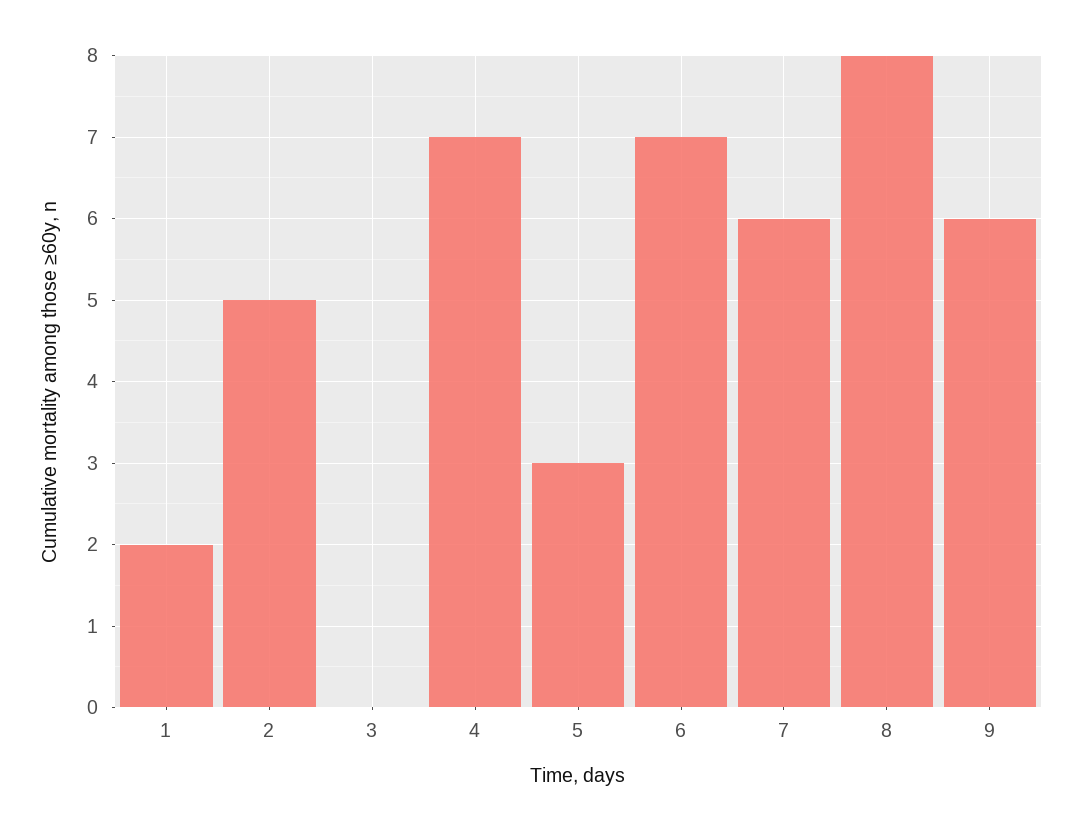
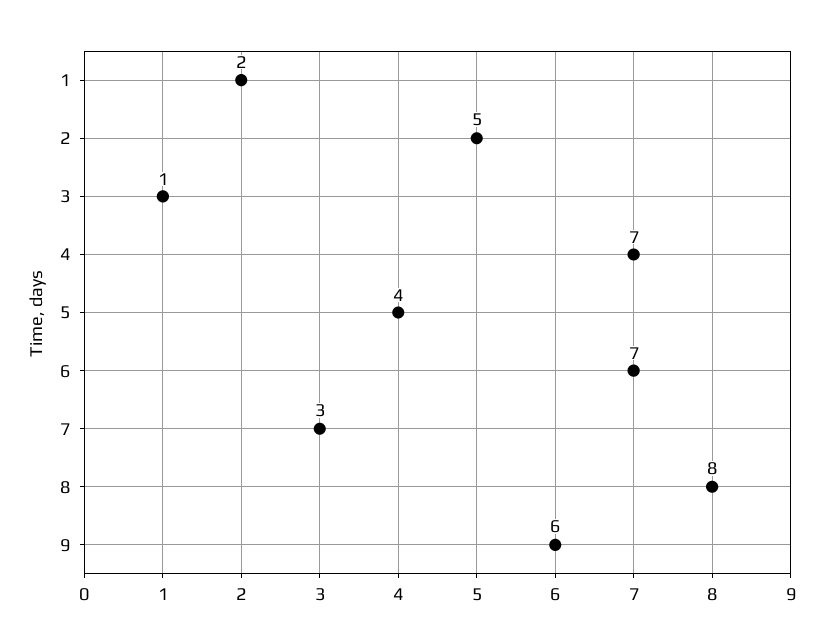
3: 0 -> 1
5: 3 -> 4
7: 6 -> 3

